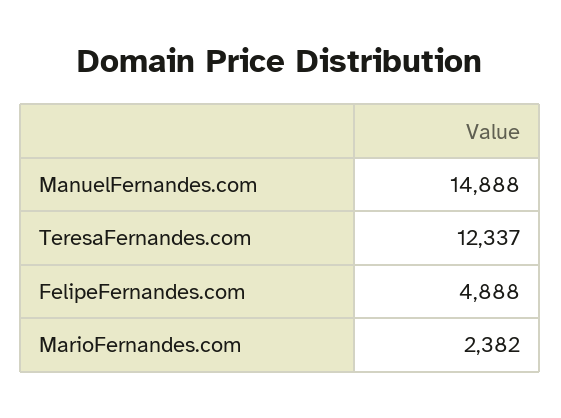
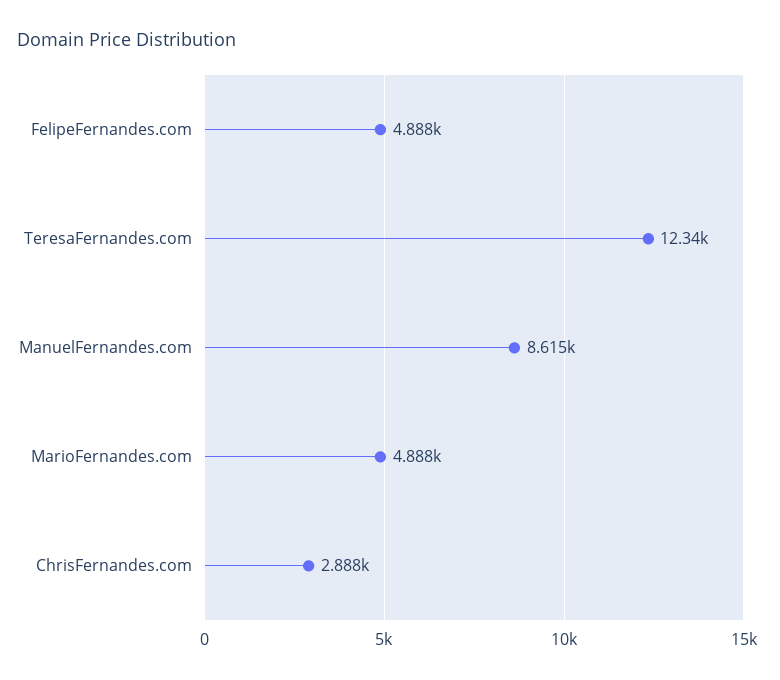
ManuelFernandes.com: 14888 -> 8615
MarioFernandes.com: 2382 -> 4888
ChrisFernandes.com: none -> 2888

